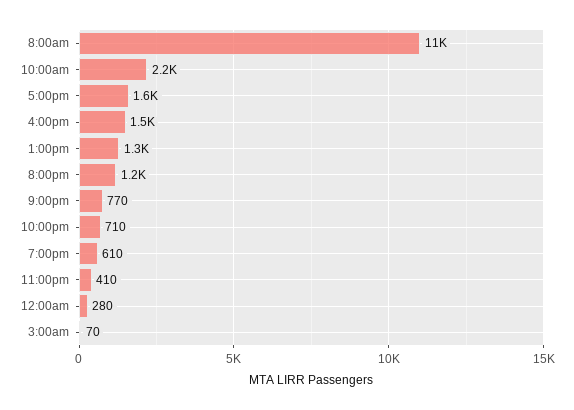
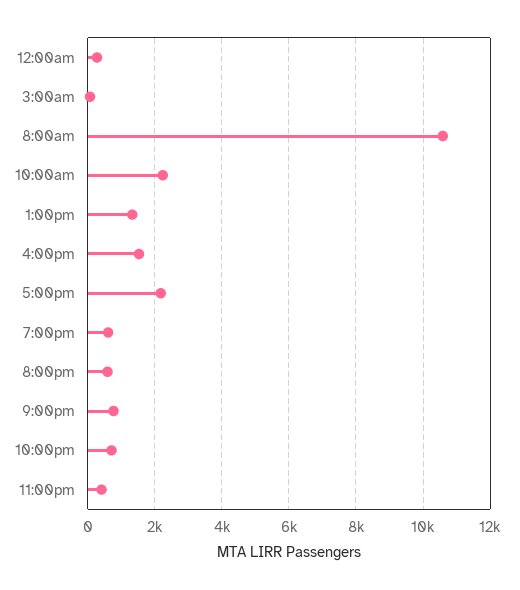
5:00pm: 1600 -> 2200
8:00pm: 1200 -> 600

